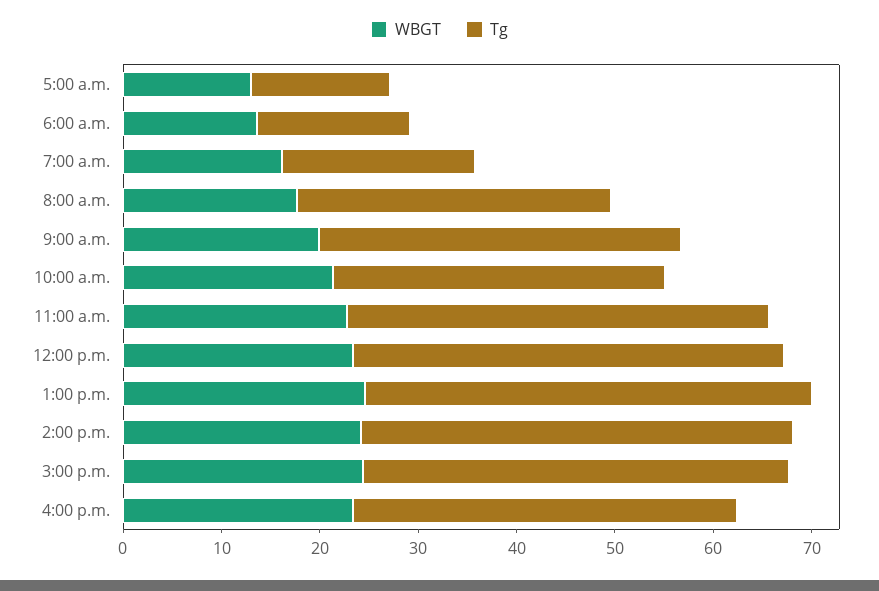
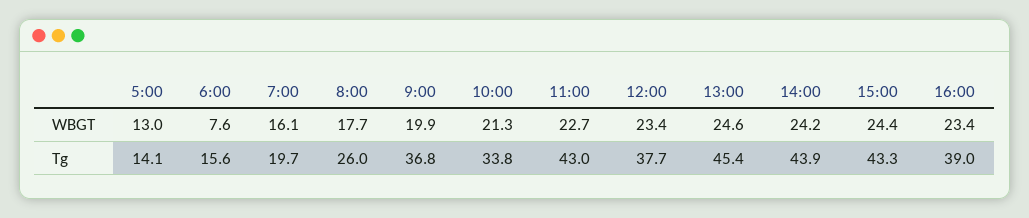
WBGT, 6:00 a.m.: 14 -> 7.6
Tg, 8:00 a.m.: 32 -> 26
Tg, 12:00 p.m.: 44 -> 37.7

